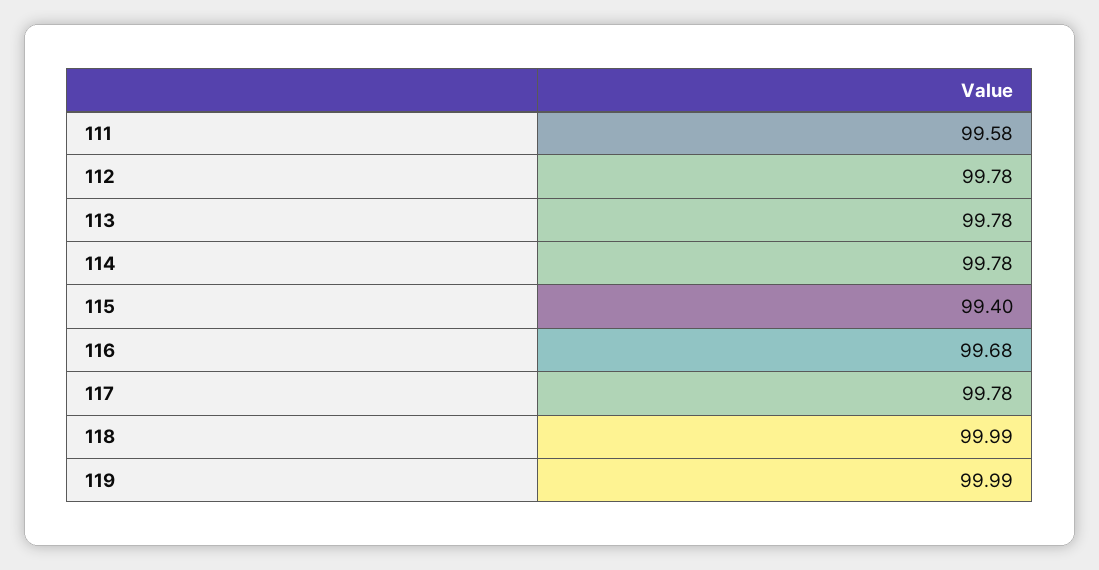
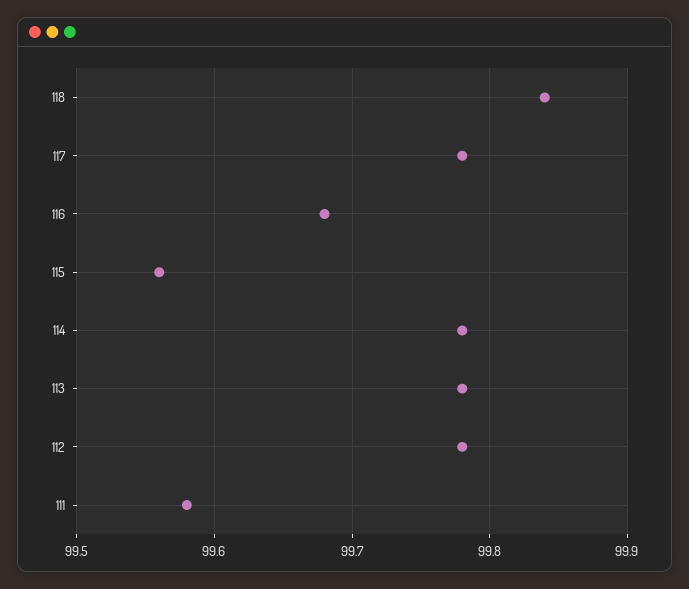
115: 99.4 -> 99.56
118: 99.99 -> 99.84
119: 99.99 -> none

